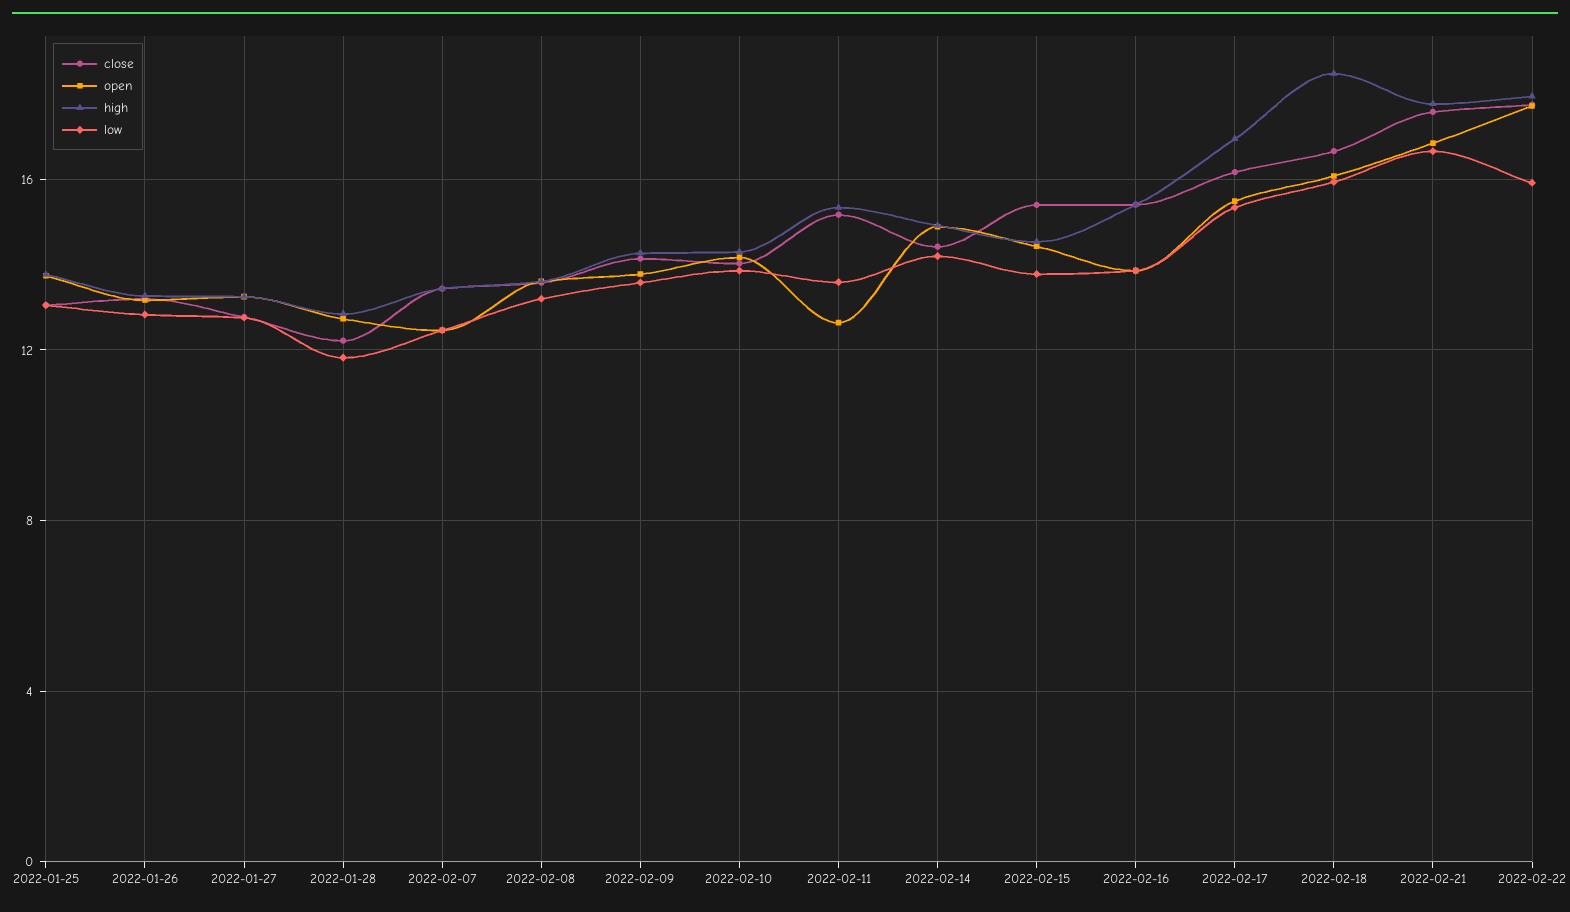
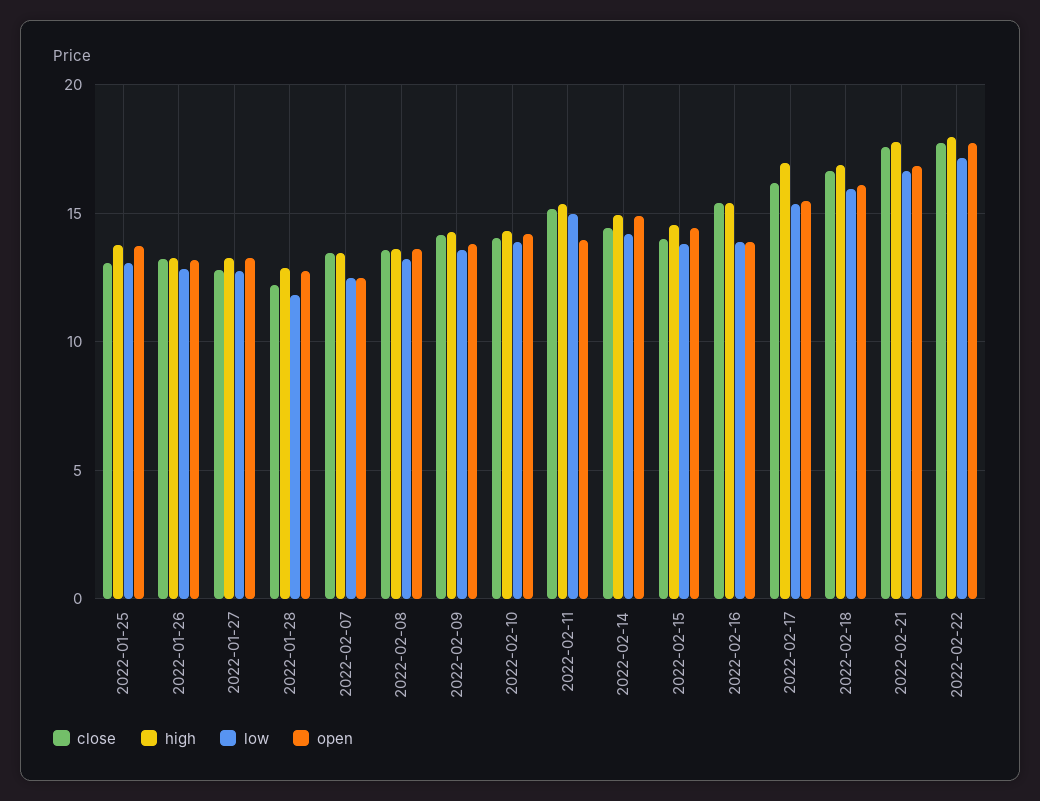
open, 2022-02-11: 12.5 -> 14
low, 2022-02-11: 13.5 -> 15
close, 2022-02-15: 15.5 -> 14
high, 2022-02-18: 18.5 -> 17
low, 2022-02-22: 16 -> 17

